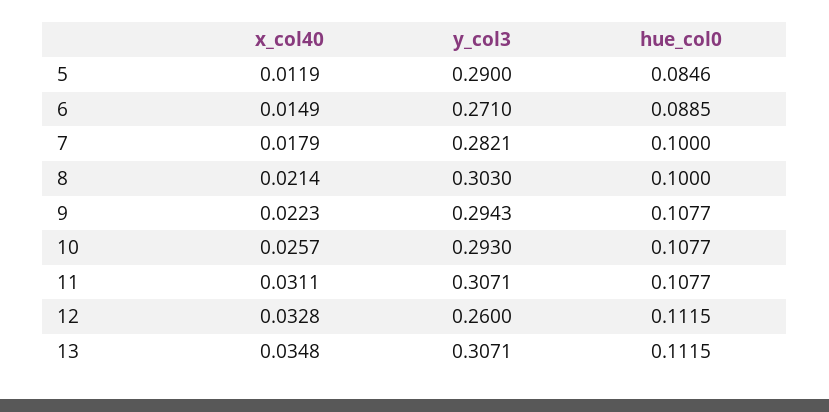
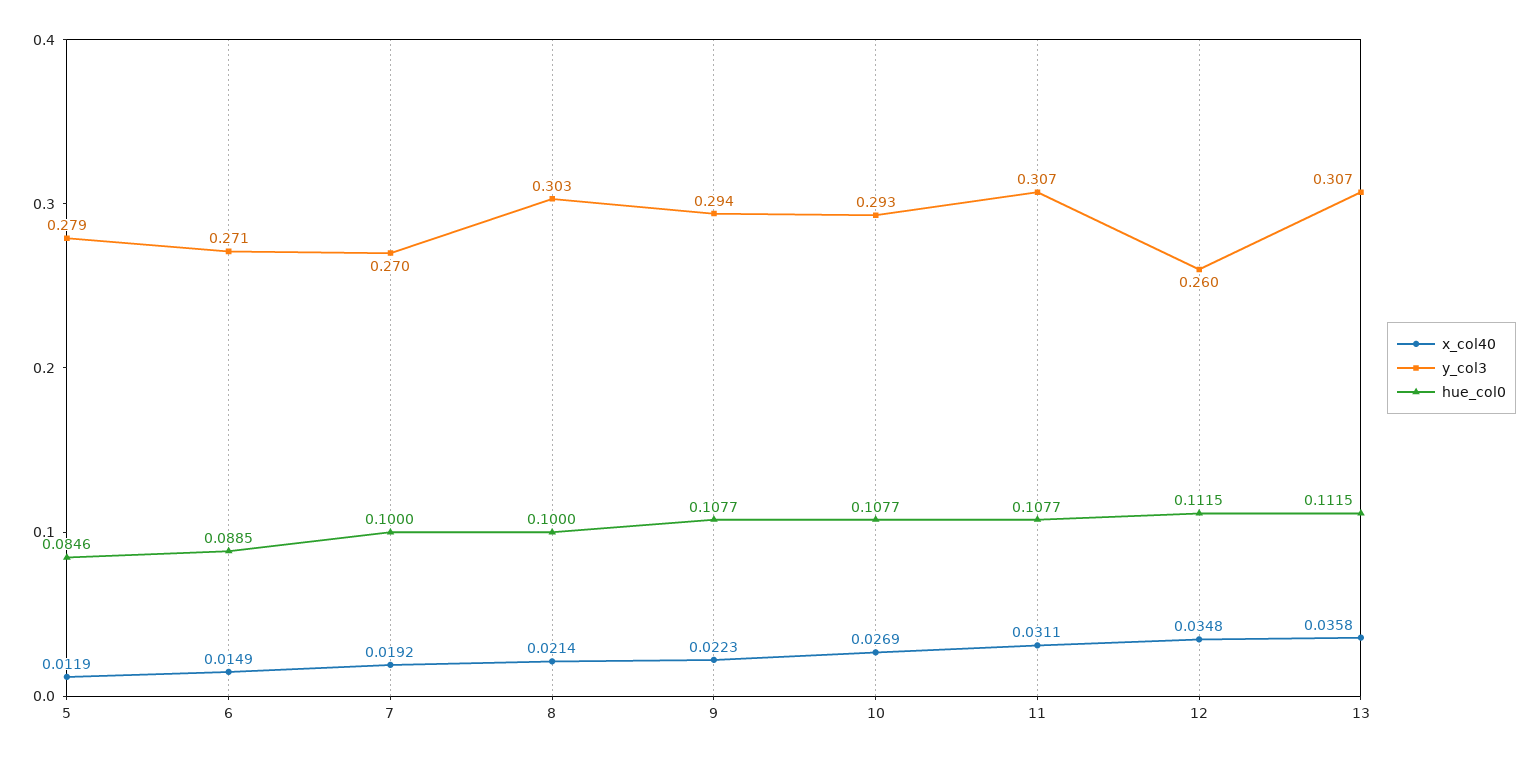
y_col3, 5: 0.29 -> 0.279
x_col40, 7: 0.0179 -> 0.0192
y_col3, 7: 0.2821 -> 0.27
x_col40, 10: 0.0257 -> 0.0269
x_col40, 12: 0.0328 -> 0.0348
x_col40, 13: 0.0348 -> 0.0358

